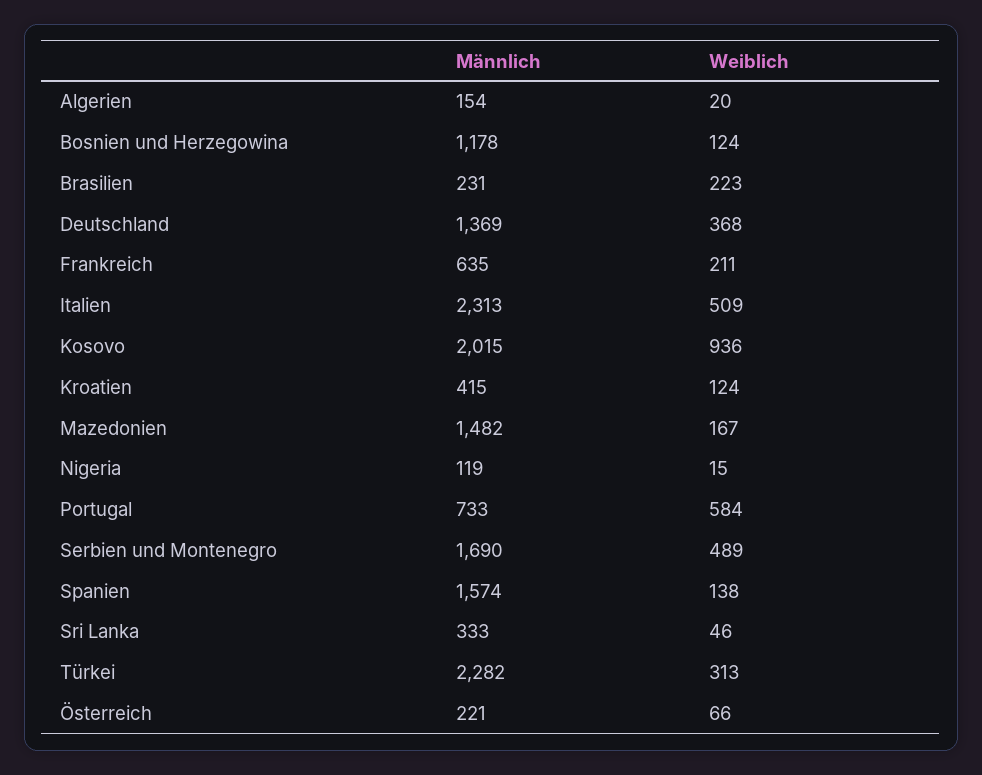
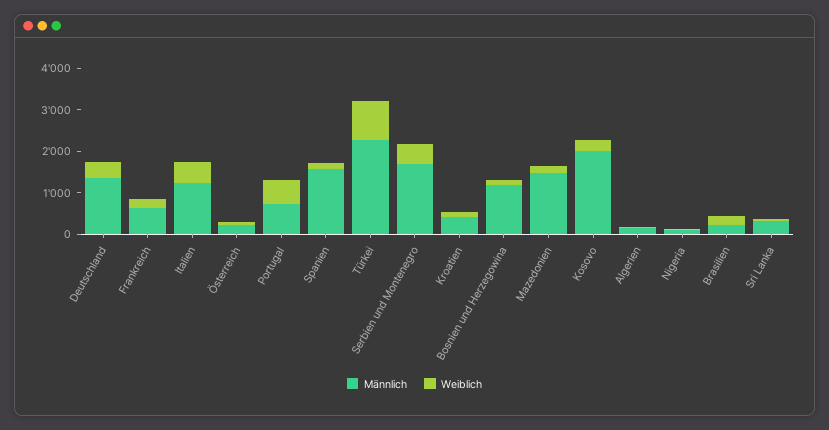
Männlich, Italien: 2313 -> 1200
Weiblich, Kosovo: 936 -> 200
Weiblich, Türkei: 313 -> 1000

